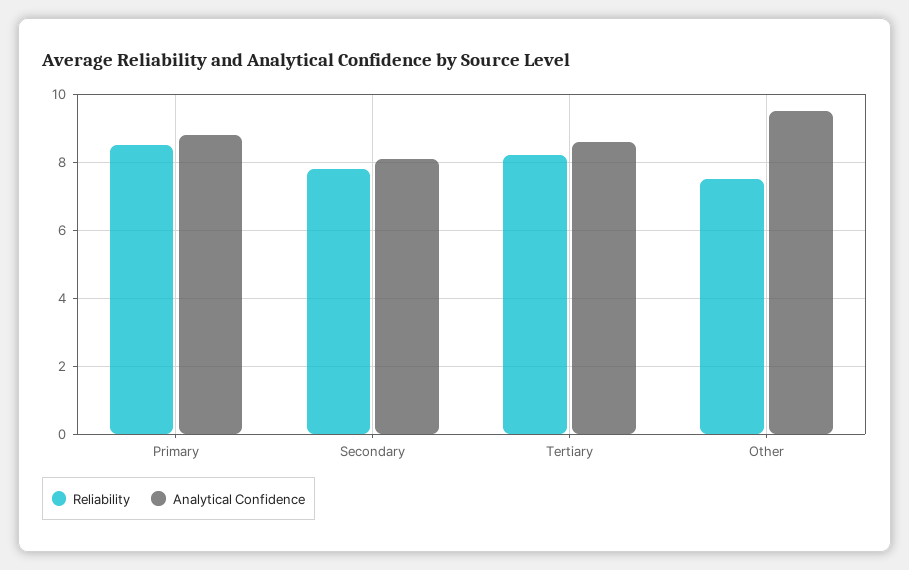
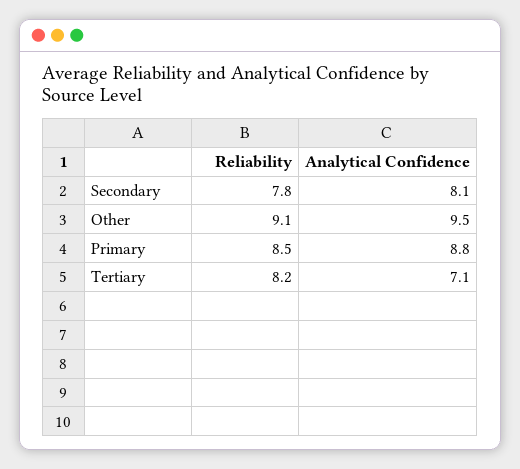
Analytical Confidence, Tertiary: 8.5 -> 7.1
Reliability, Other: 7.5 -> 9.1

